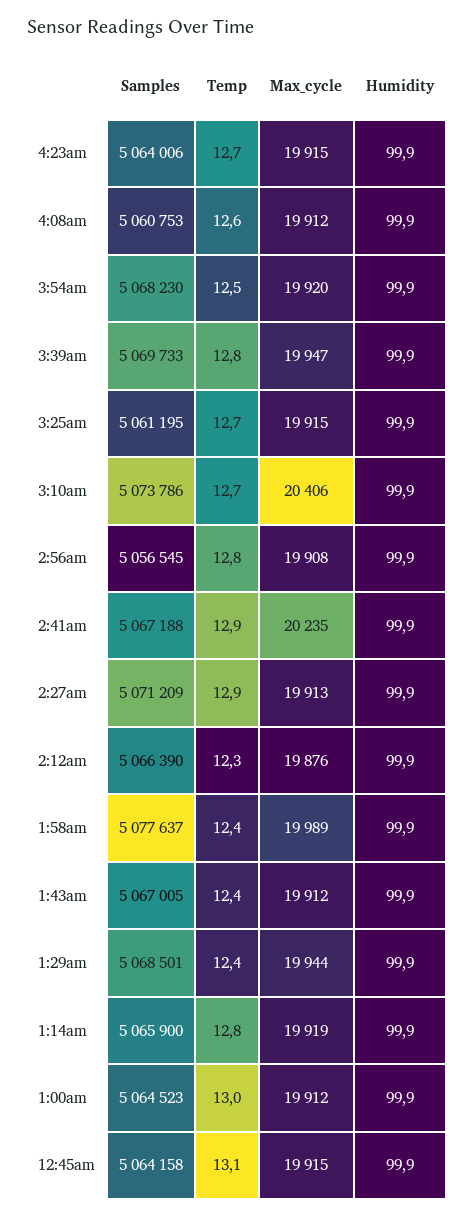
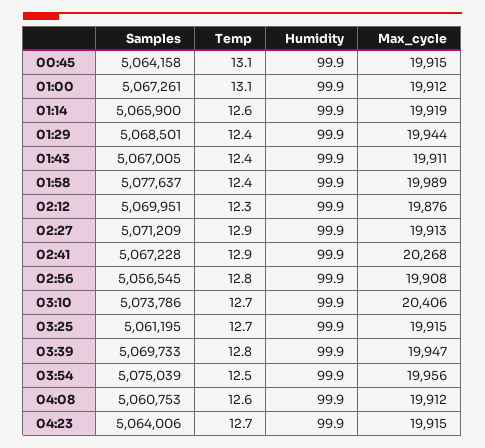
Samples, 3:54am: 5068230 -> 5075039
Max_cycle, 3:54am: 19920 -> 19956
Samples, 2:41am: 5067188 -> 5067228
Max_cycle, 2:41am: 20235 -> 20268
Samples, 2:12am: 5066390 -> 5069951
Max_cycle, 1:43am: 19912 -> 19911
Temp, 1:14am: 12.8 -> 12.6
Samples, 1:00am: 5064523 -> 5067261
Temp, 1:00am: 13 -> 13.1

